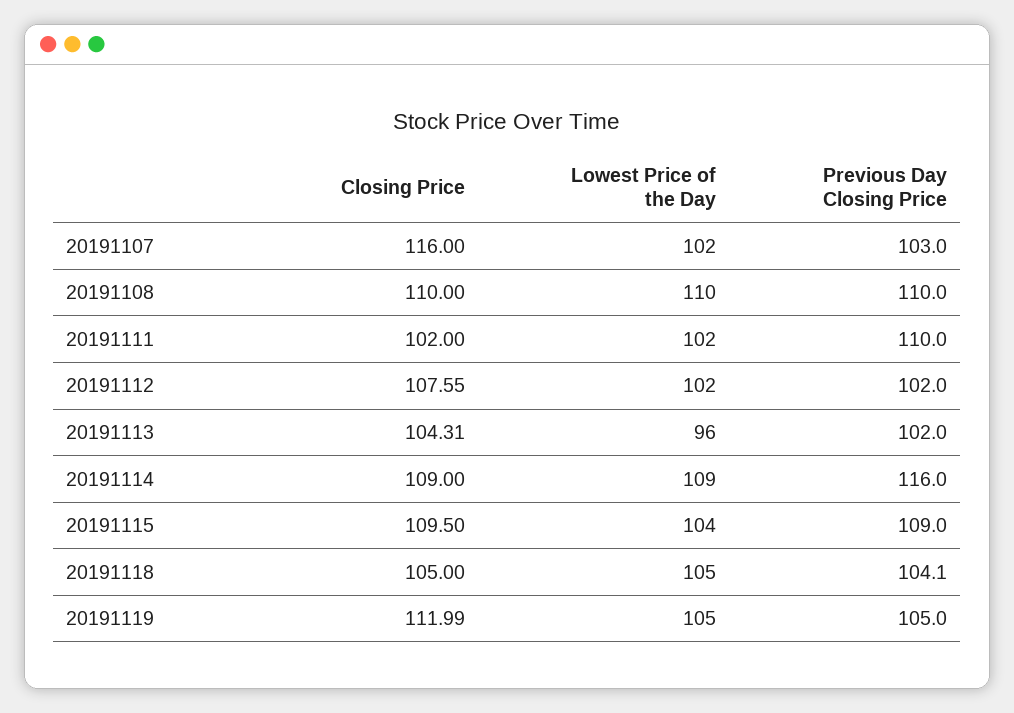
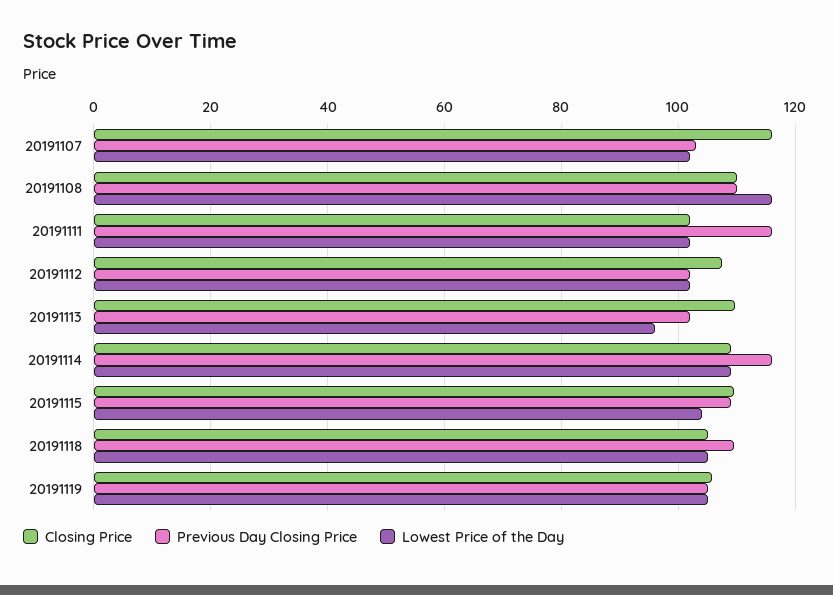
Lowest Price of the Day, 20191108: 110 -> 116
Previous Day Closing Price, 20191111: 110 -> 116
Closing Price, 20191113: 104.31 -> 110
Previous Day Closing Price, 20191118: 104.1 -> 110
Closing Price, 20191119: 111.99 -> 106

